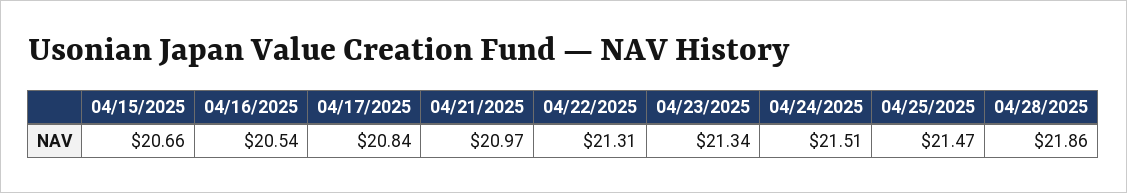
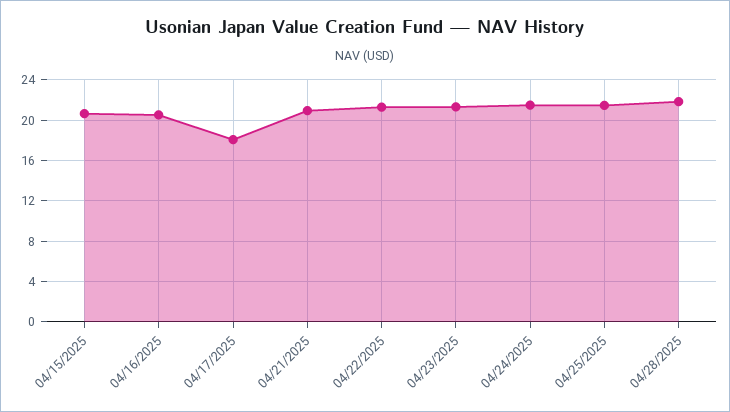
04/17/2025: 20.84 -> 18

